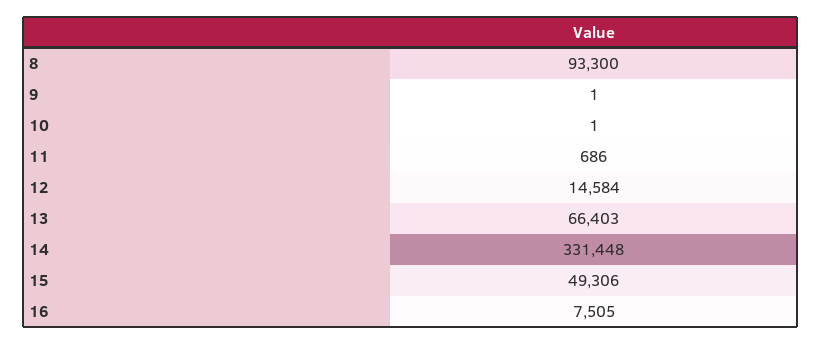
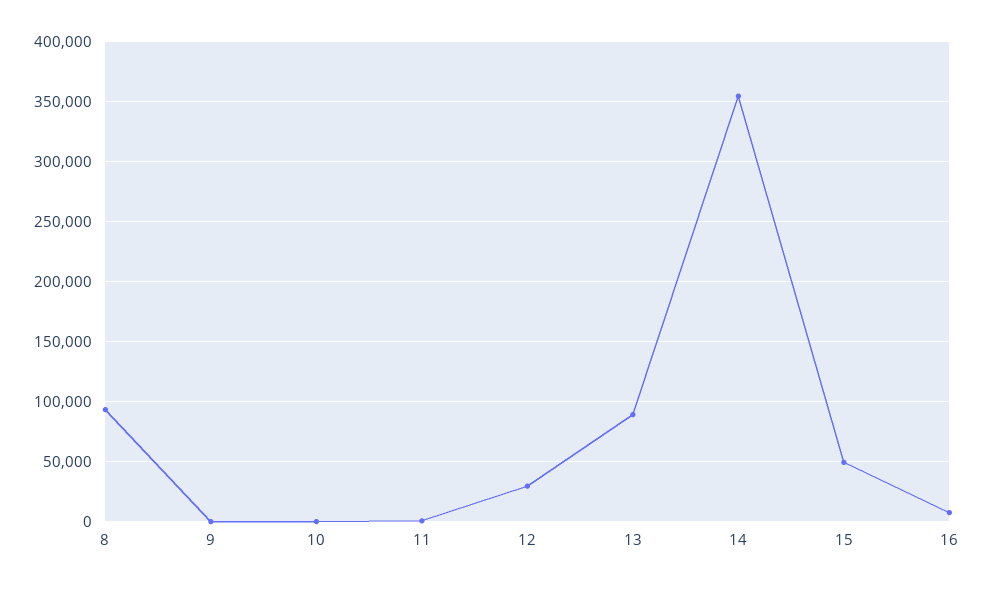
12: 14584 -> 30000
13: 66403 -> 90000
14: 331448 -> 355000

